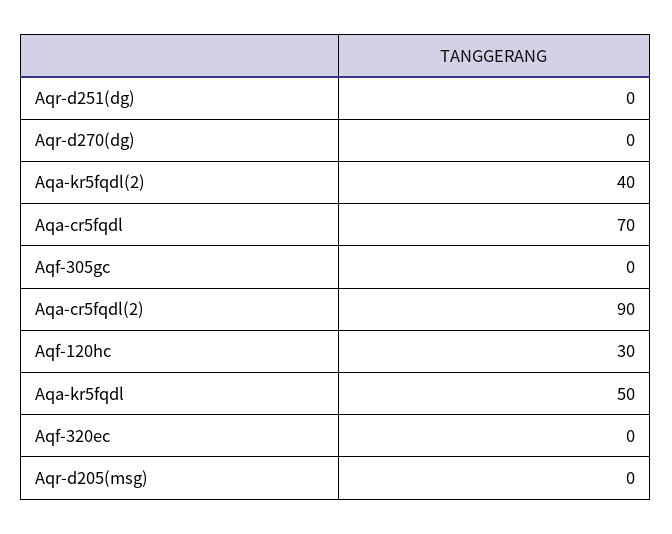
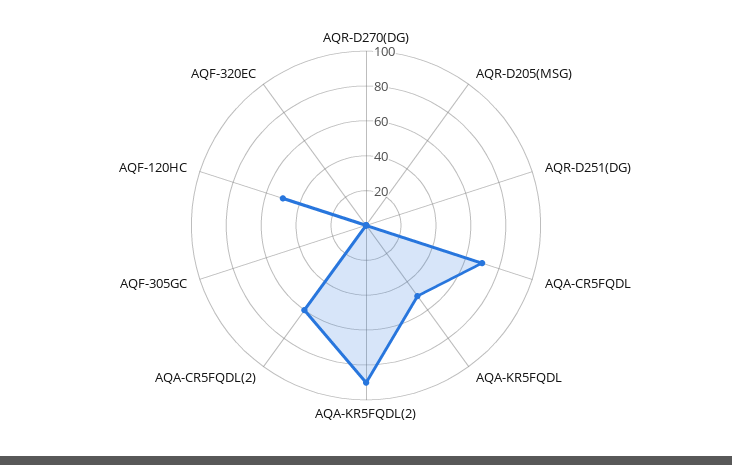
Aqa-kr5fqdl(2): 40 -> 90
Aqa-cr5fqdl(2): 90 -> 60
Aqf-120hc: 30 -> 50

